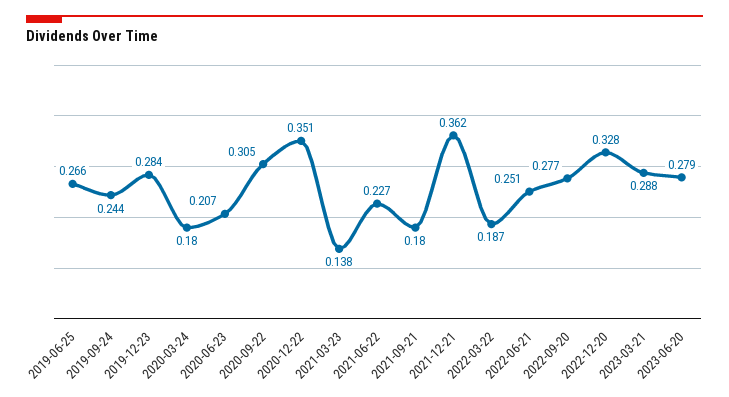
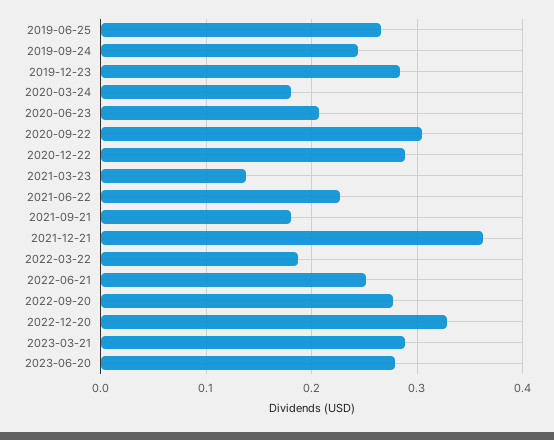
2020-12-22: 0.351 -> 0.29

